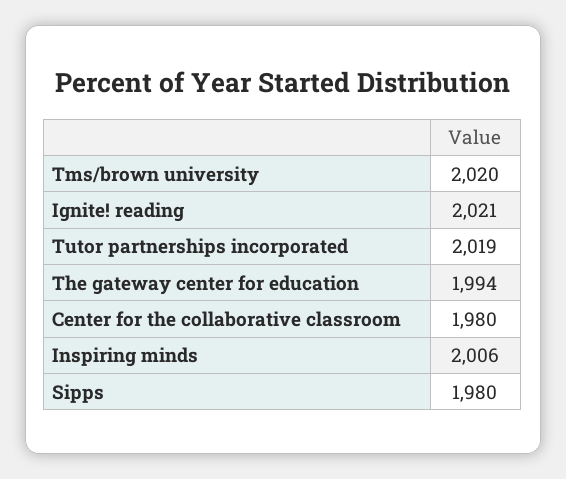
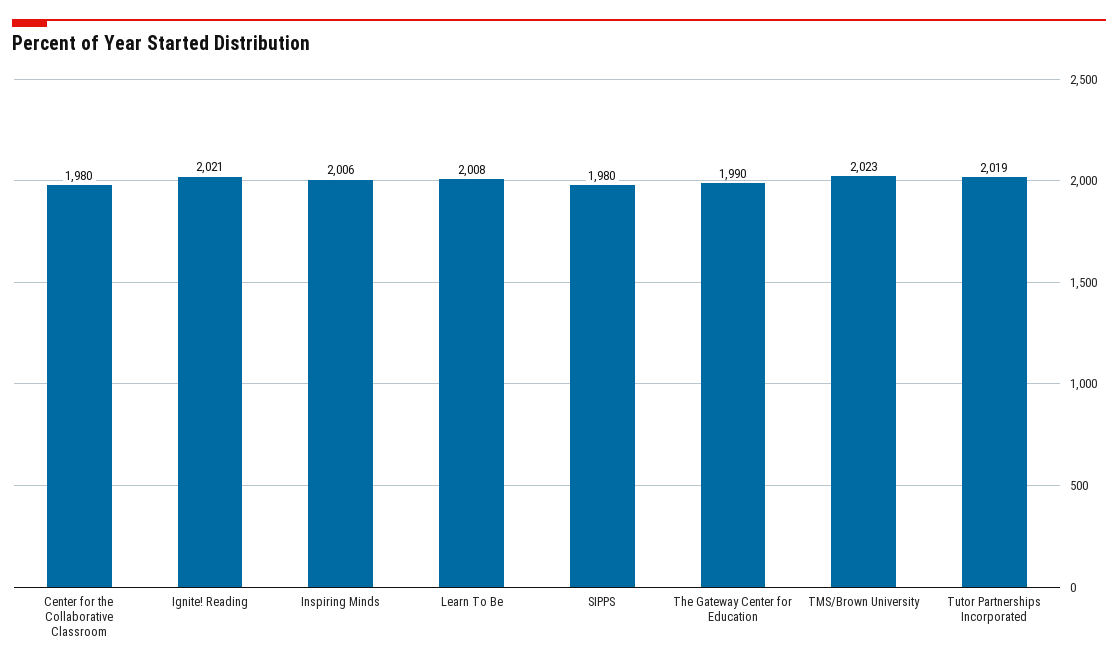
Tms/brown university: 2020 -> 2023
The gateway center for education: 1994 -> 1990
Learn To Be: none -> 2008

